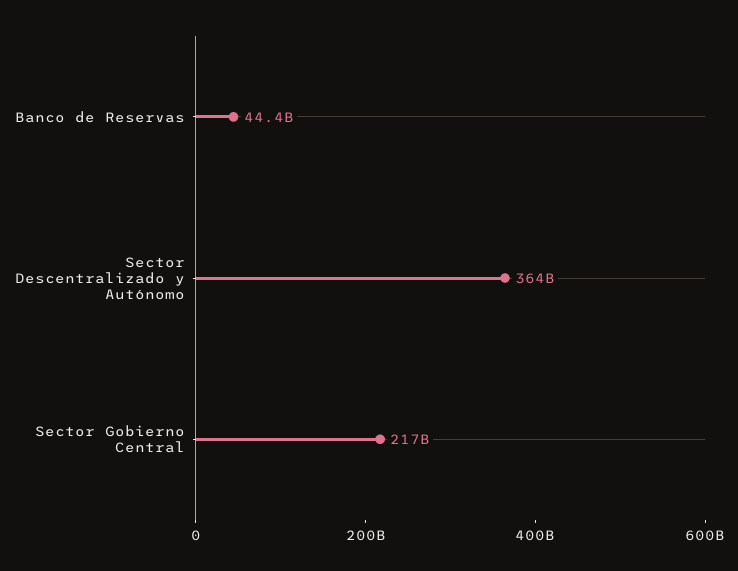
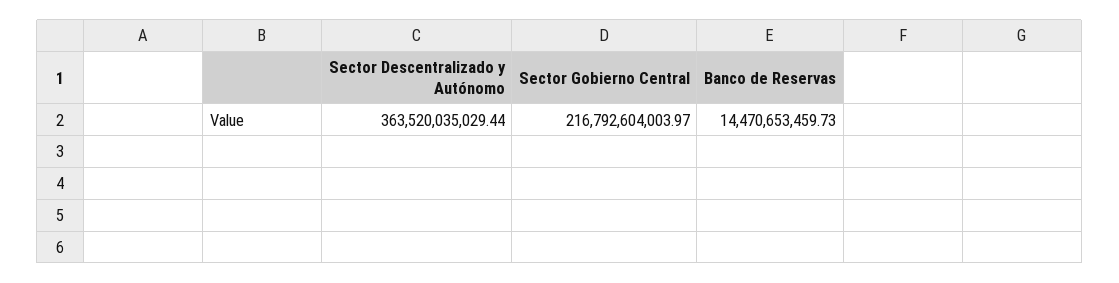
Banco de Reservas: 44400000000 -> 14470653459.73

